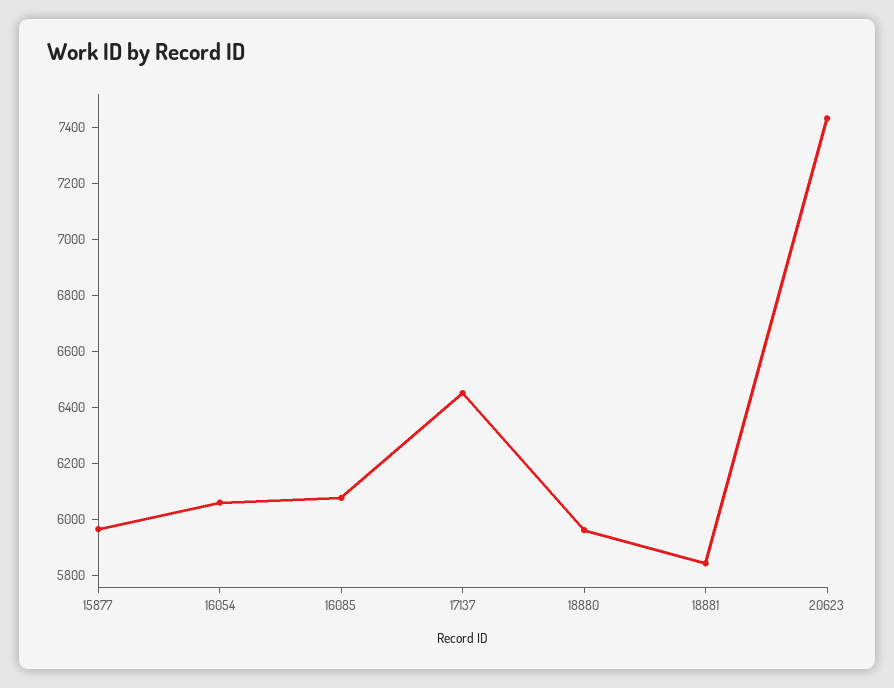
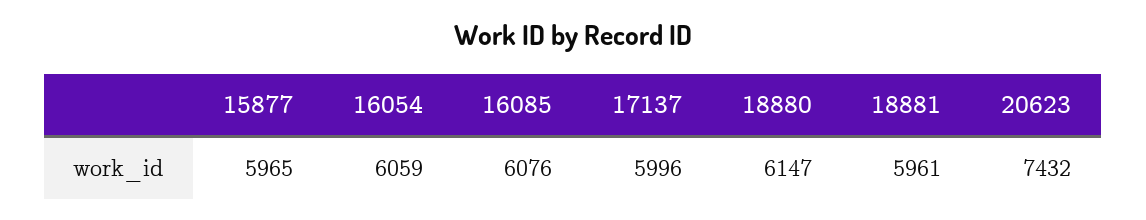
17137: 6450 -> 5996
18880: 5950 -> 6147
18881: 5850 -> 5961

